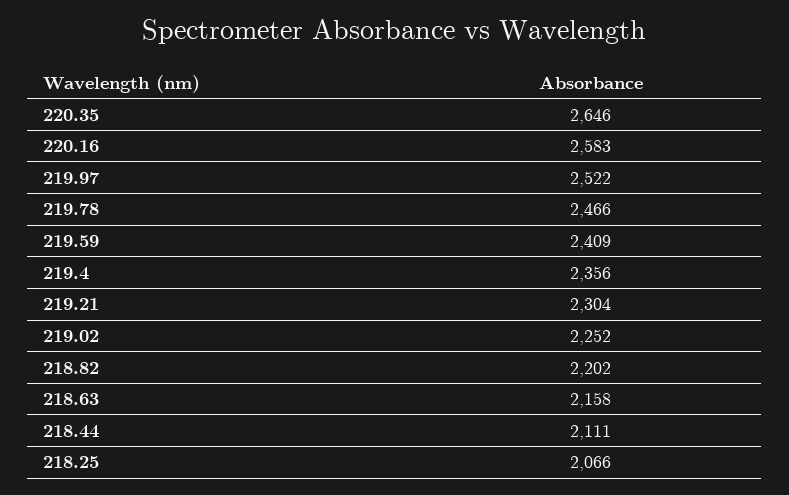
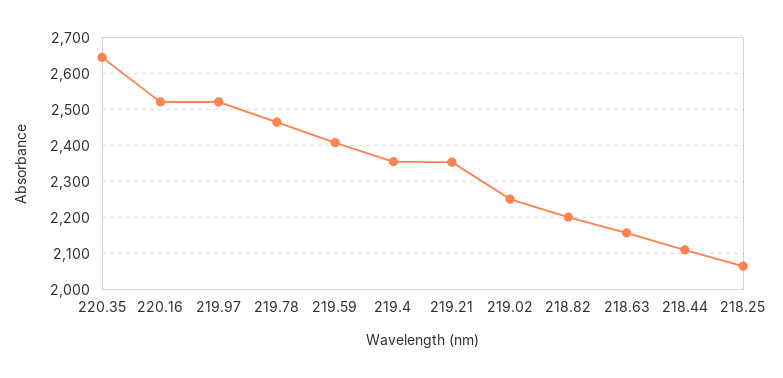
220.16: 2583 -> 2520
219.21: 2304 -> 2360

